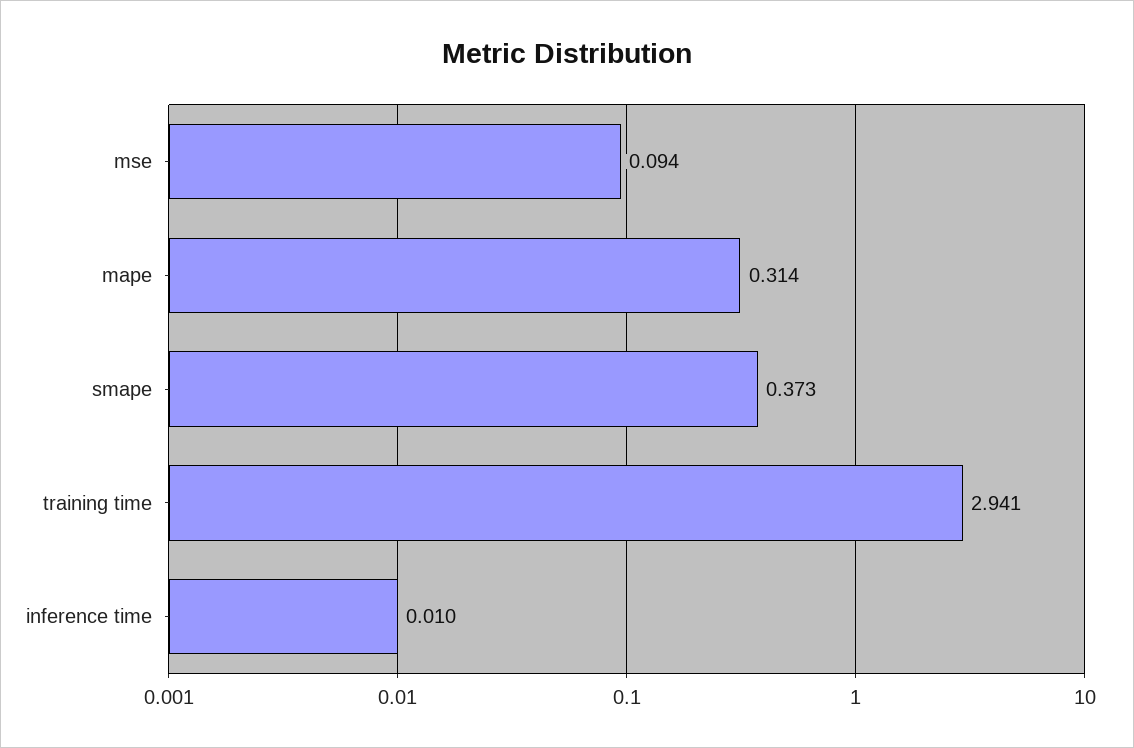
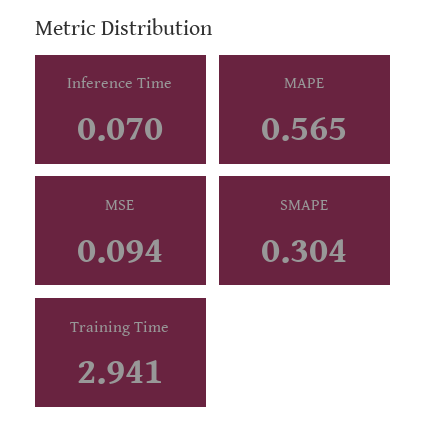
mape: 0.314 -> 0.565
smape: 0.373 -> 0.304
inference time: 0.01 -> 0.07

